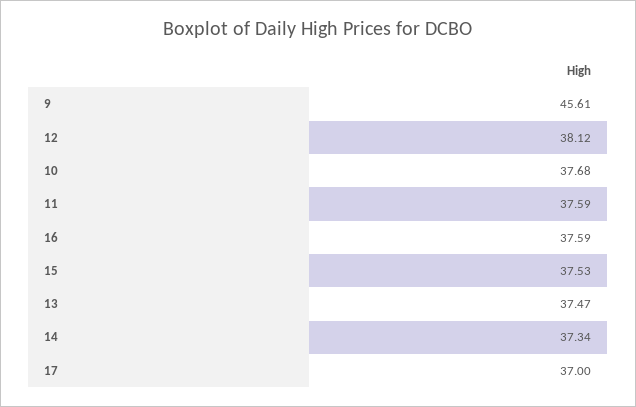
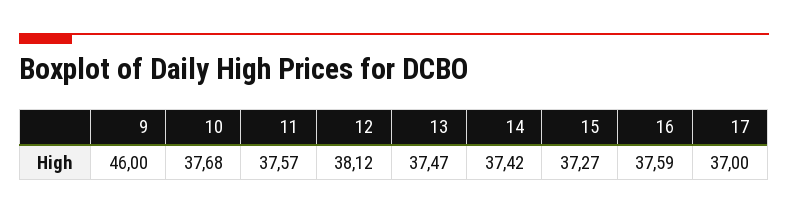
9: 45.61 -> 46
11: 37.59 -> 37.57
15: 37.53 -> 37.27
14: 37.34 -> 37.42

